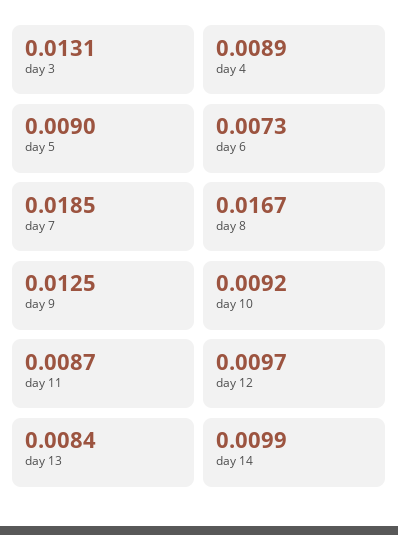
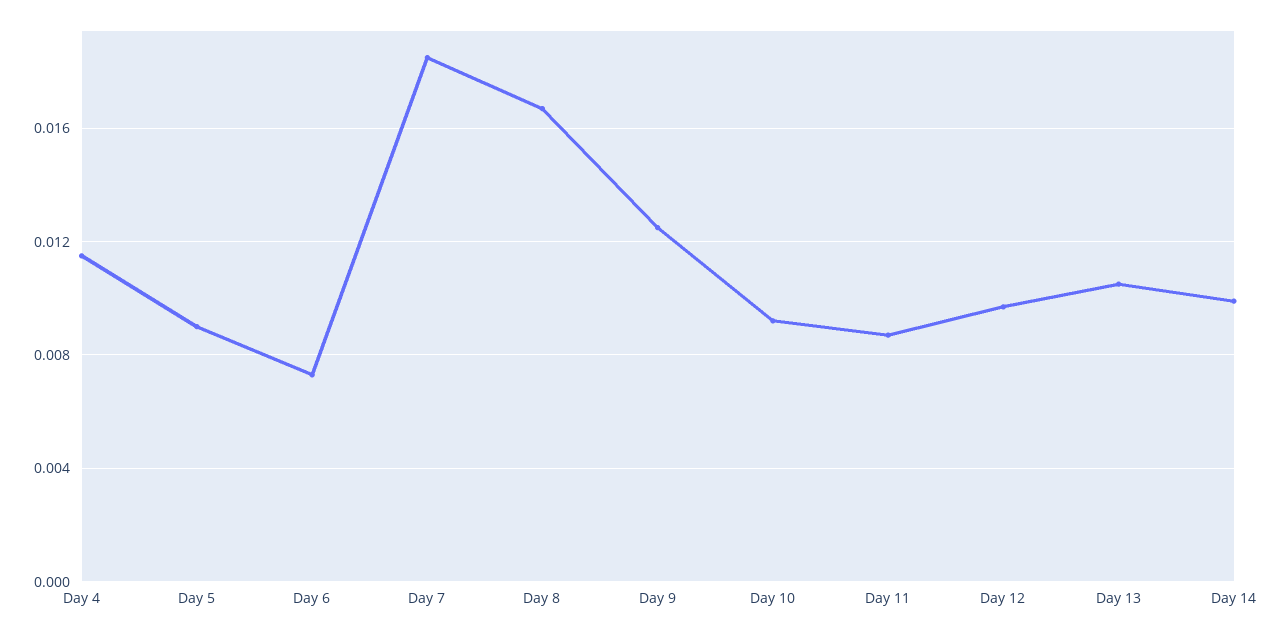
day 3: 0.0131 -> none
day 4: 0.0089 -> 0.0115
day 13: 0.0084 -> 0.0105

